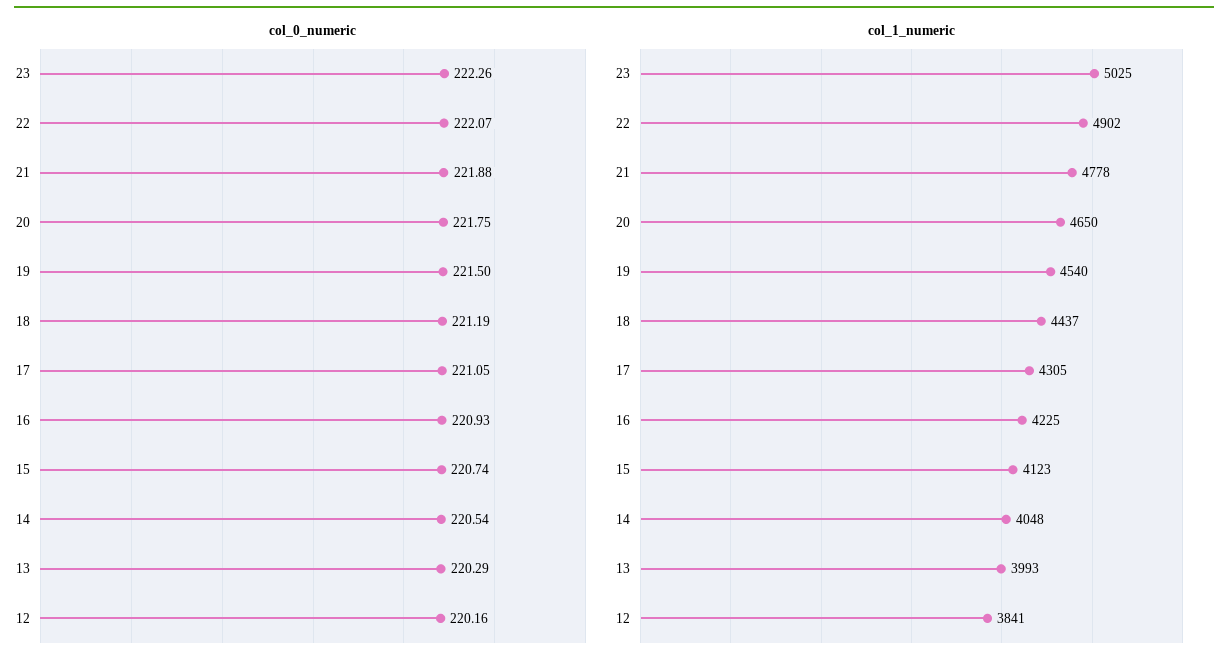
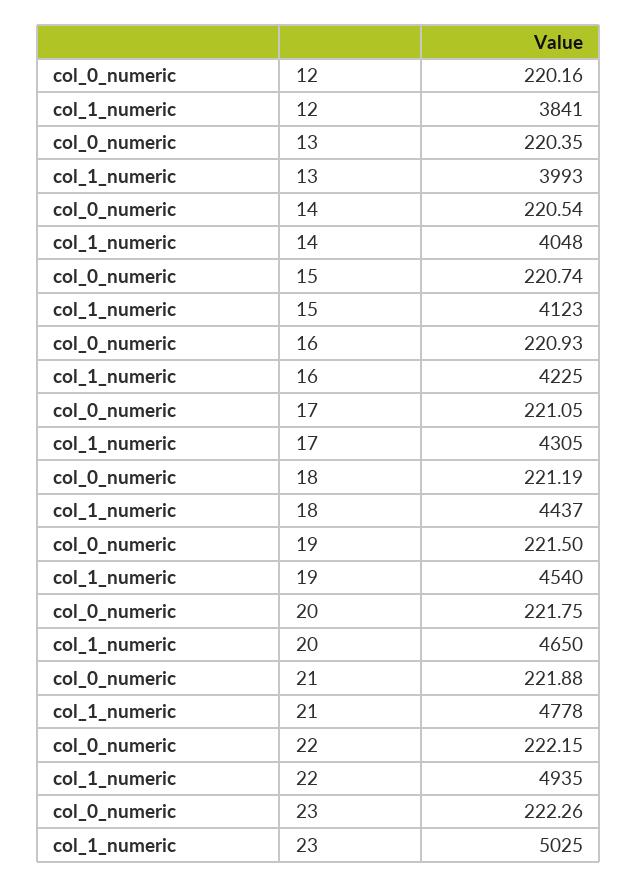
col_0_numeric, 22: 222.07 -> 222.15
col_0_numeric, 13: 220.29 -> 220.35
col_1_numeric, 22: 4902 -> 4935

